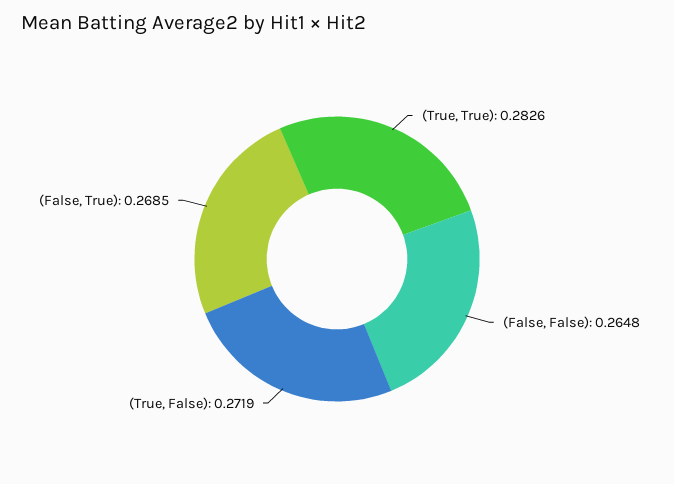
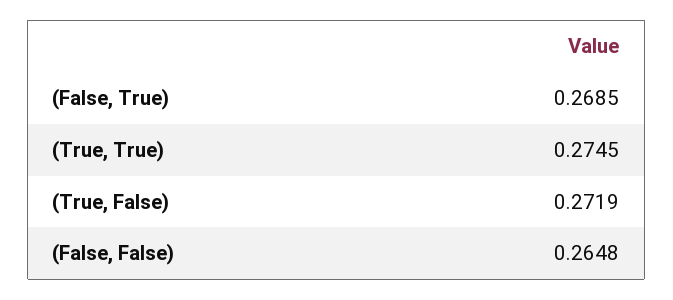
(True, True): 0.2826 -> 0.2745

